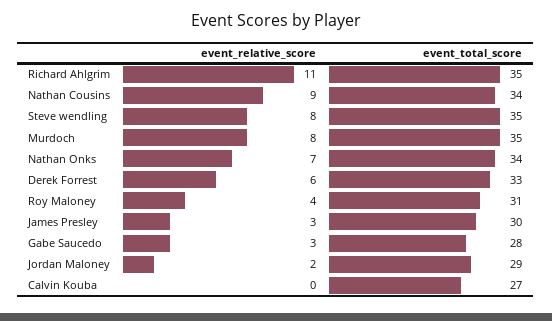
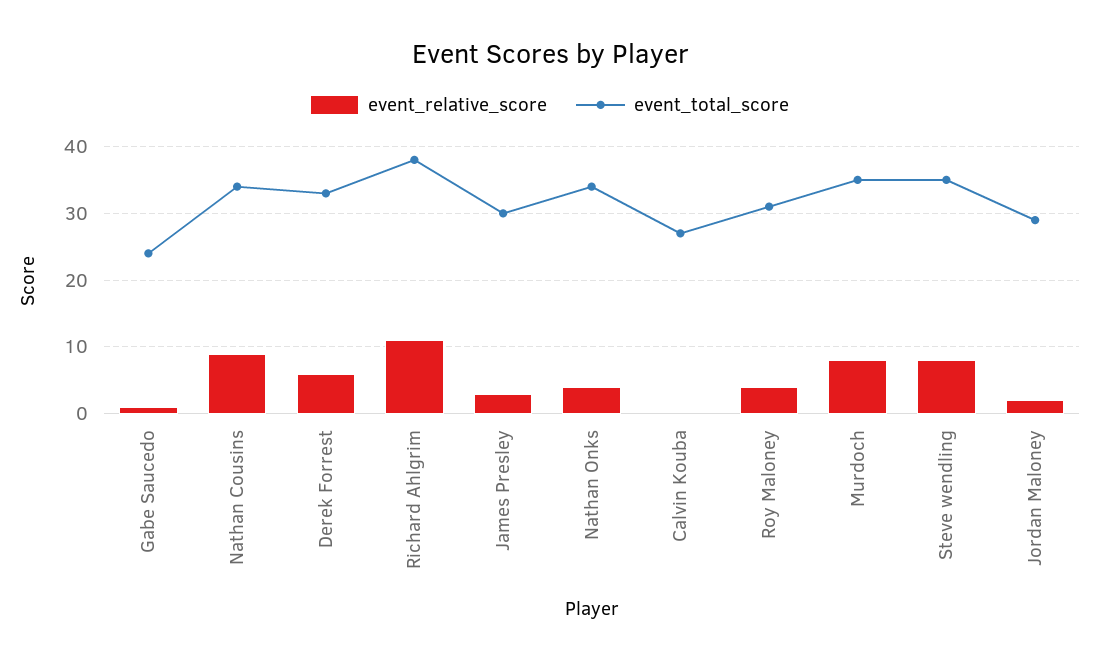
event_total_score, Richard Ahlgrim: 35 -> 38
event_relative_score, Nathan Onks: 7 -> 4
event_relative_score, Gabe Saucedo: 3 -> 1
event_total_score, Gabe Saucedo: 28 -> 24

